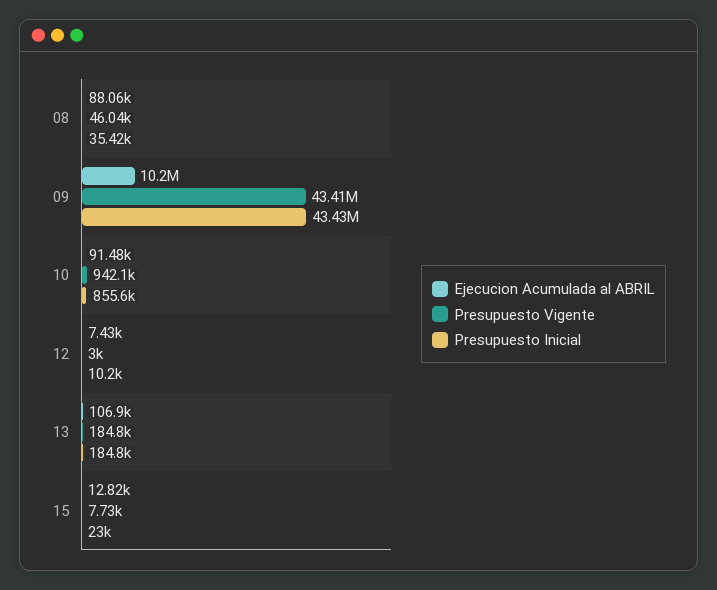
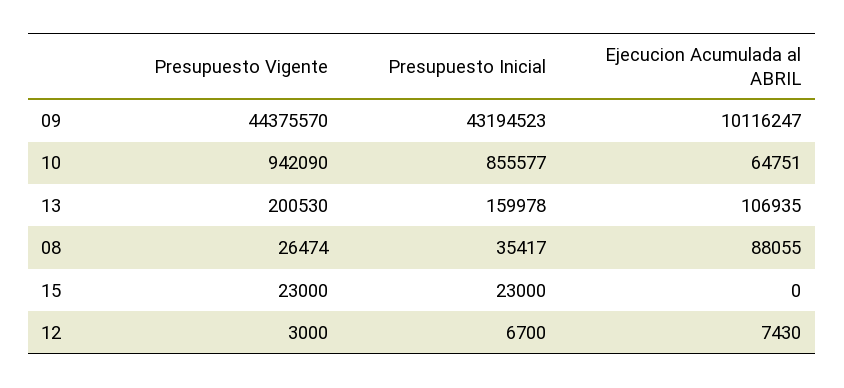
Presupuesto Vigente, 08: 46040 -> 26474
Ejecucion Acumulada al ABRIL, 09: 10200000 -> 10116247
Presupuesto Vigente, 09: 43410000 -> 44375570
Presupuesto Inicial, 09: 43430000 -> 43194523
Ejecucion Acumulada al ABRIL, 10: 91480 -> 64751
Presupuesto Inicial, 12: 10200 -> 6700
Presupuesto Vigente, 13: 184800 -> 200530
Presupuesto Inicial, 13: 184800 -> 159978
Ejecucion Acumulada al ABRIL, 15: 12820 -> 0
Presupuesto Vigente, 15: 7730 -> 23000

